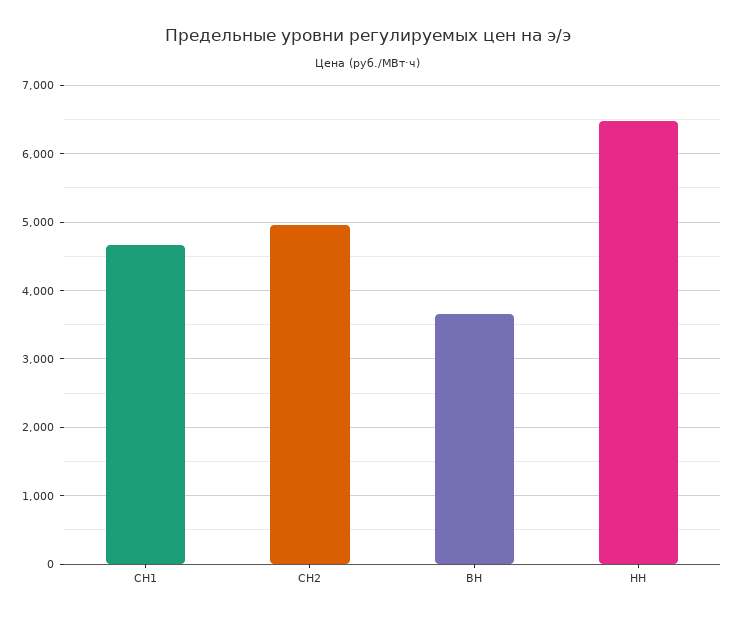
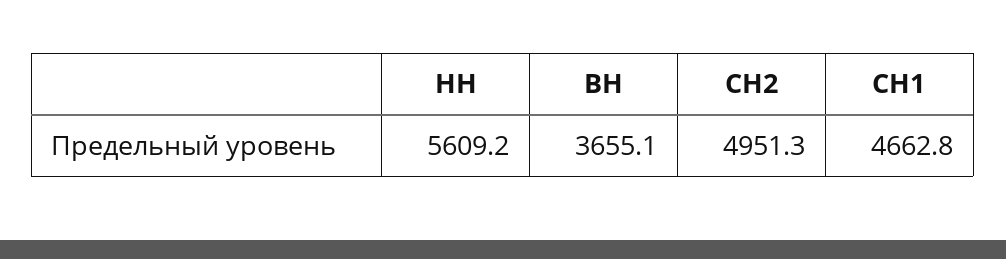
НН: 6500 -> 5609.2

